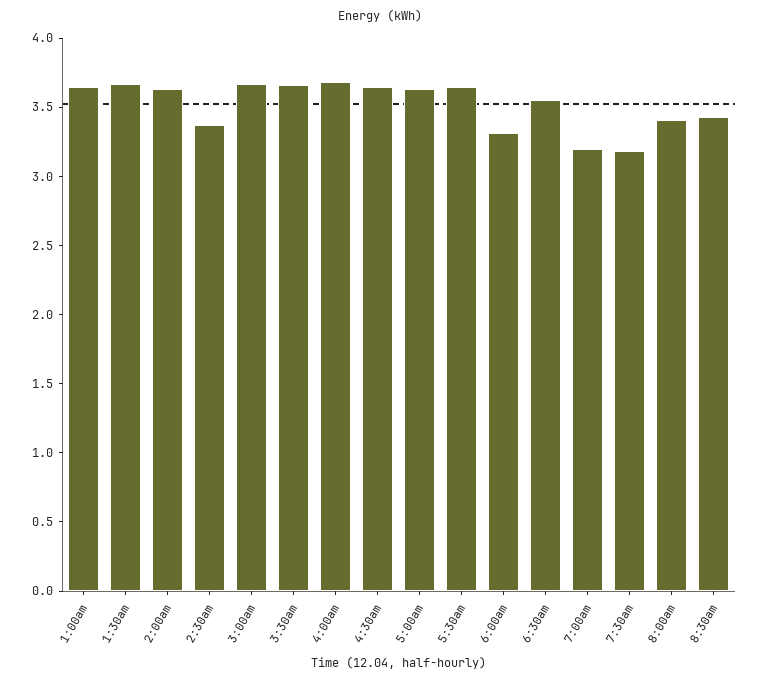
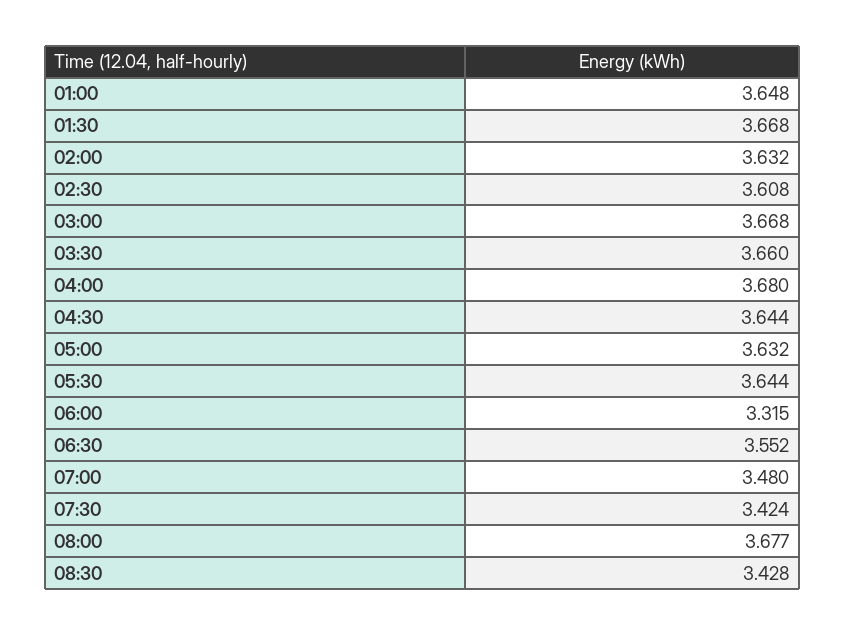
2:30am: 3.4 -> 3.608
7:00am: 3.2 -> 3.48
7:30am: 3.2 -> 3.424
8:00am: 3.4 -> 3.677

